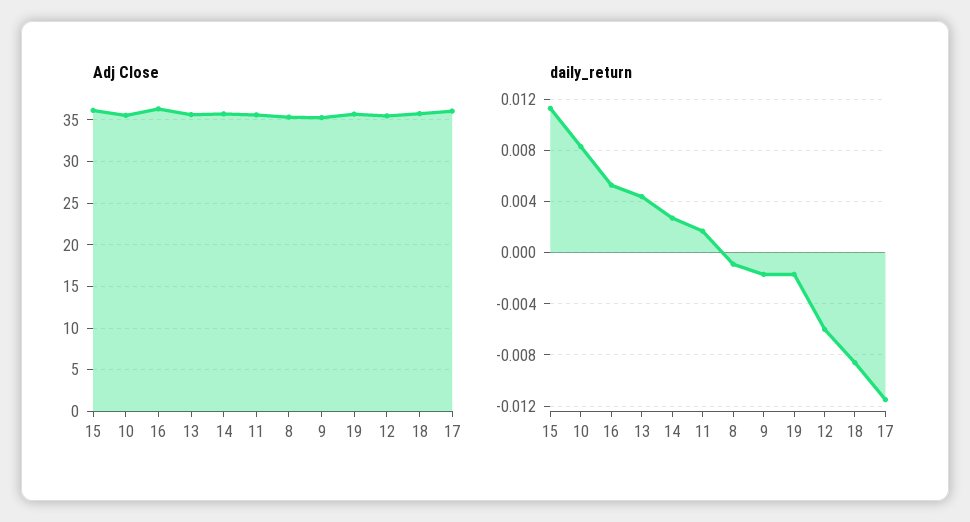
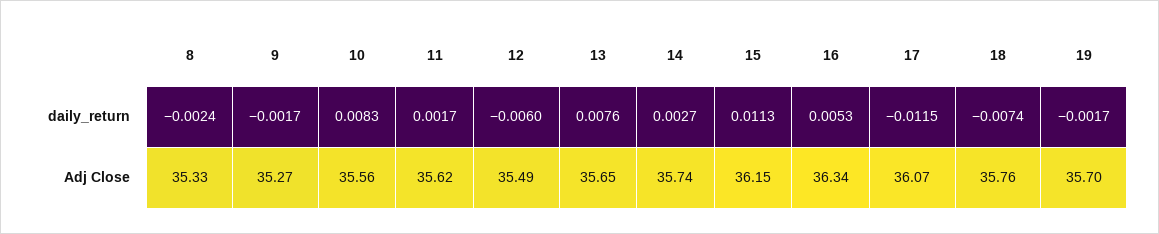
daily_return, 13: 0.0045 -> 0.0076
daily_return, 8: -0.001 -> -0.0024
daily_return, 18: -0.0085 -> -0.0074

